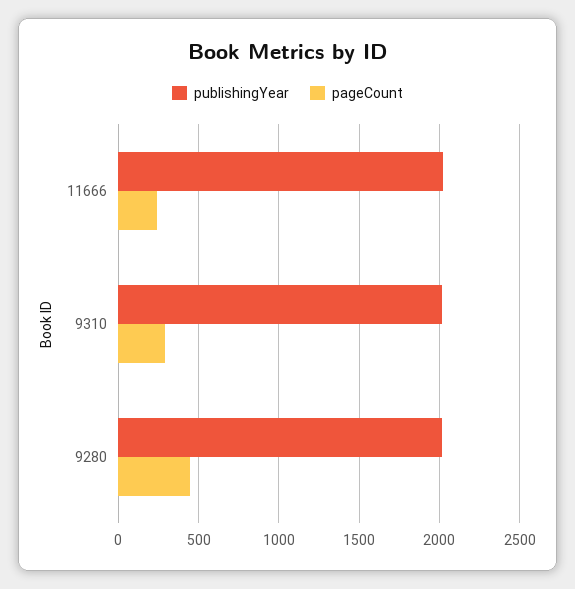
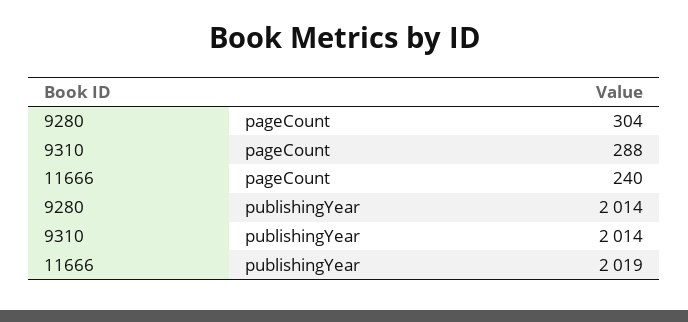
pageCount, 9280: 450 -> 304

